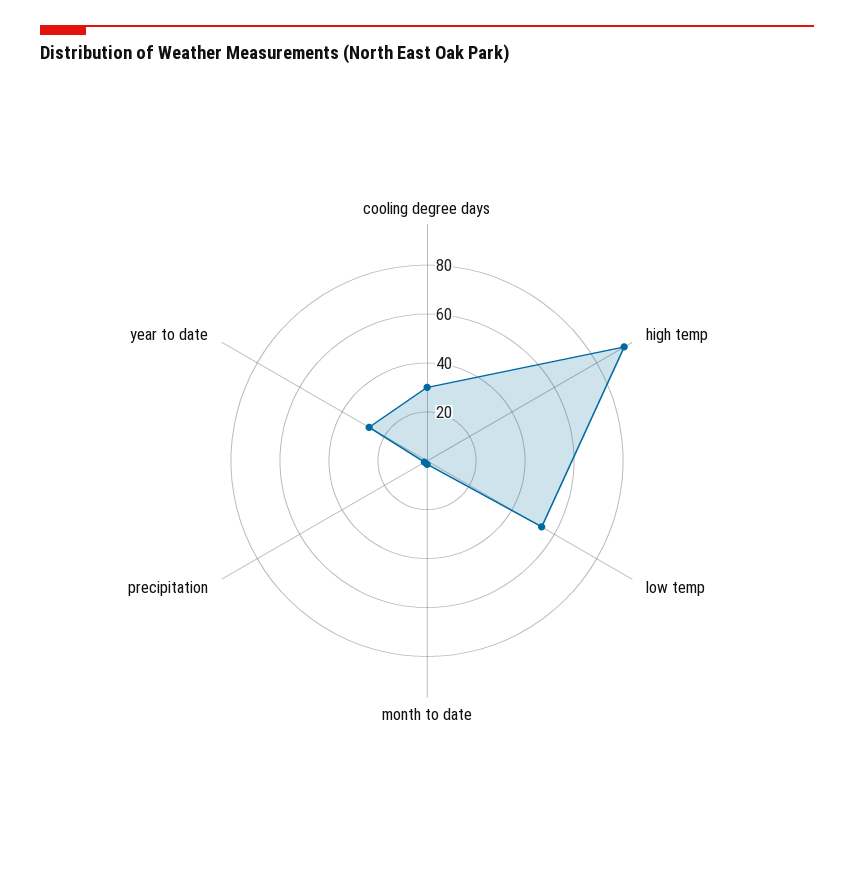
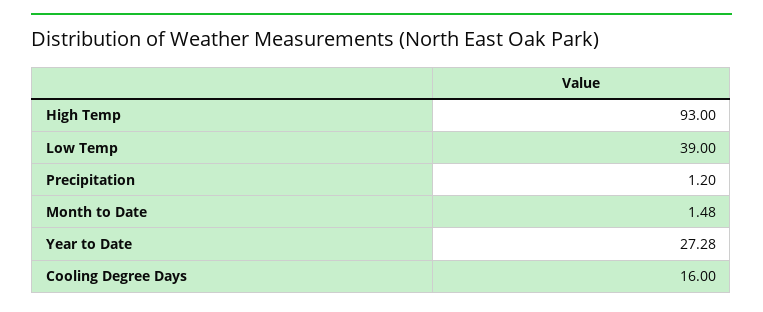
cooling degree days: 30 -> 16
low temp: 55 -> 39

